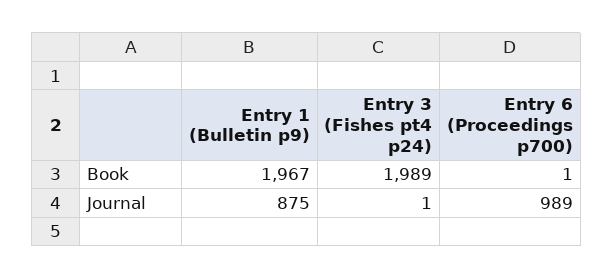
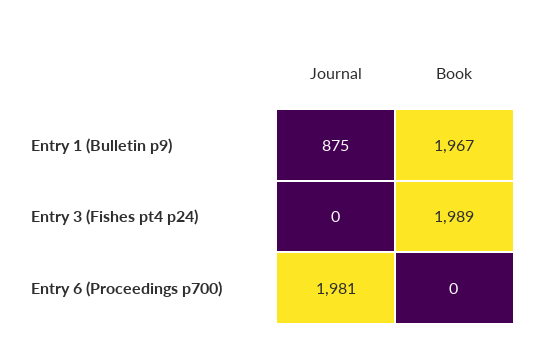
Entry 6 (Proceedings p700), Book: 1 -> 0
Entry 3 (Fishes pt4 p24), Journal: 1 -> 0
Entry 6 (Proceedings p700), Journal: 989 -> 1981

